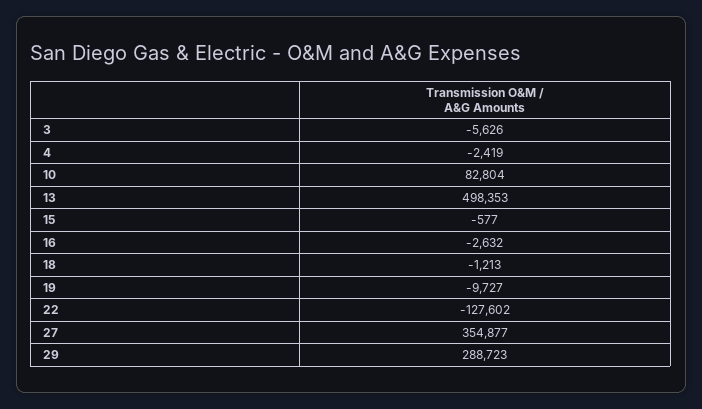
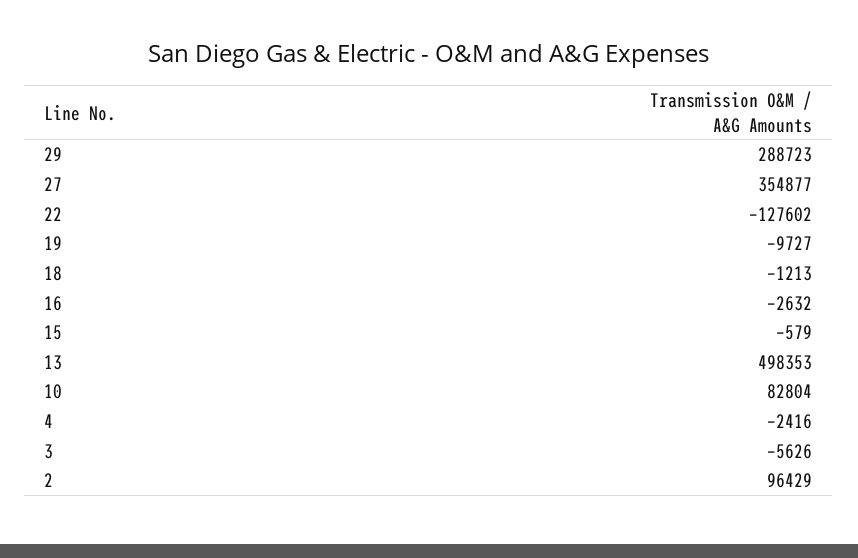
4: -2419 -> -2416
15: -577 -> -579
2: none -> 96429

